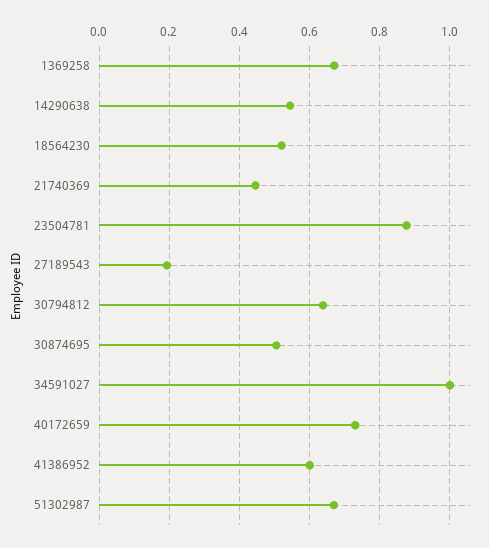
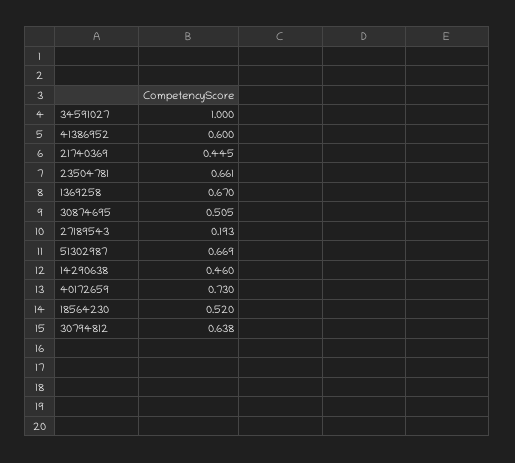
14290638: 0.54 -> 0.46
23504781: 0.88 -> 0.661

